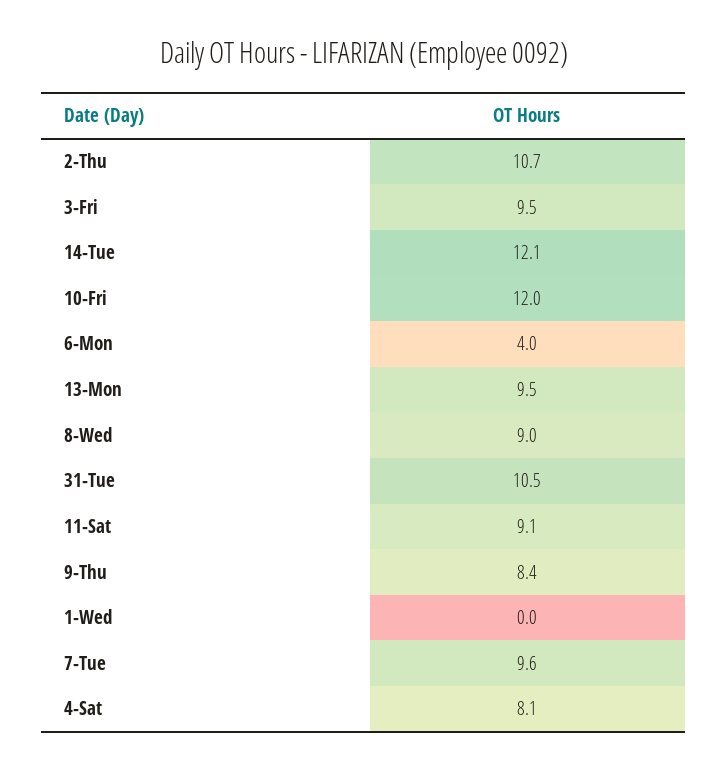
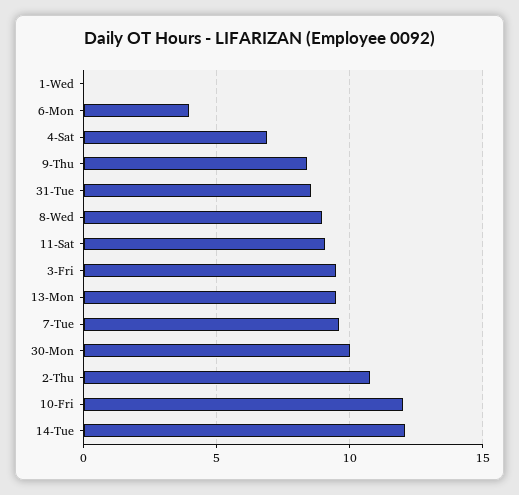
31-Tue: 10.5 -> 8.5
4-Sat: 8.1 -> 7
30-Mon: none -> 10

